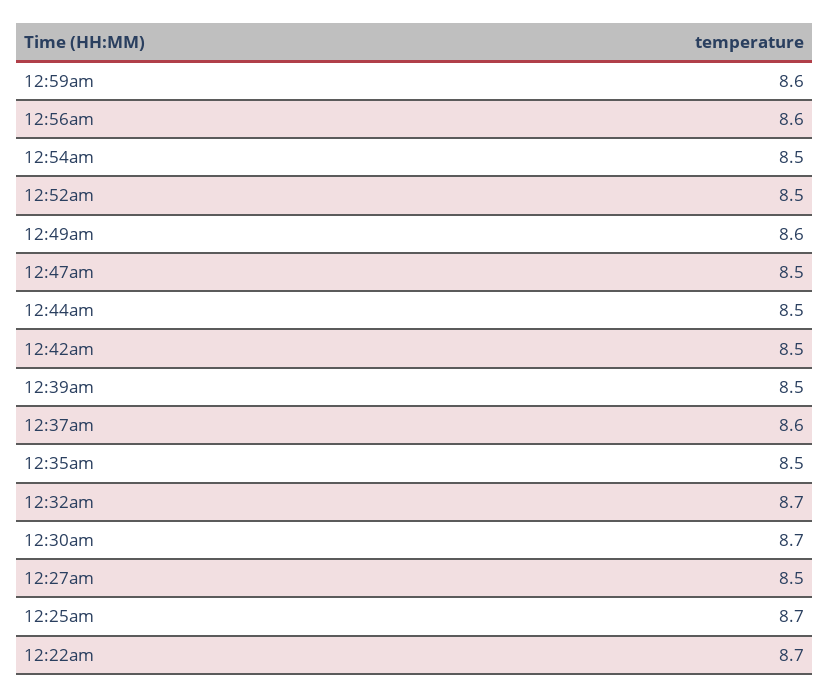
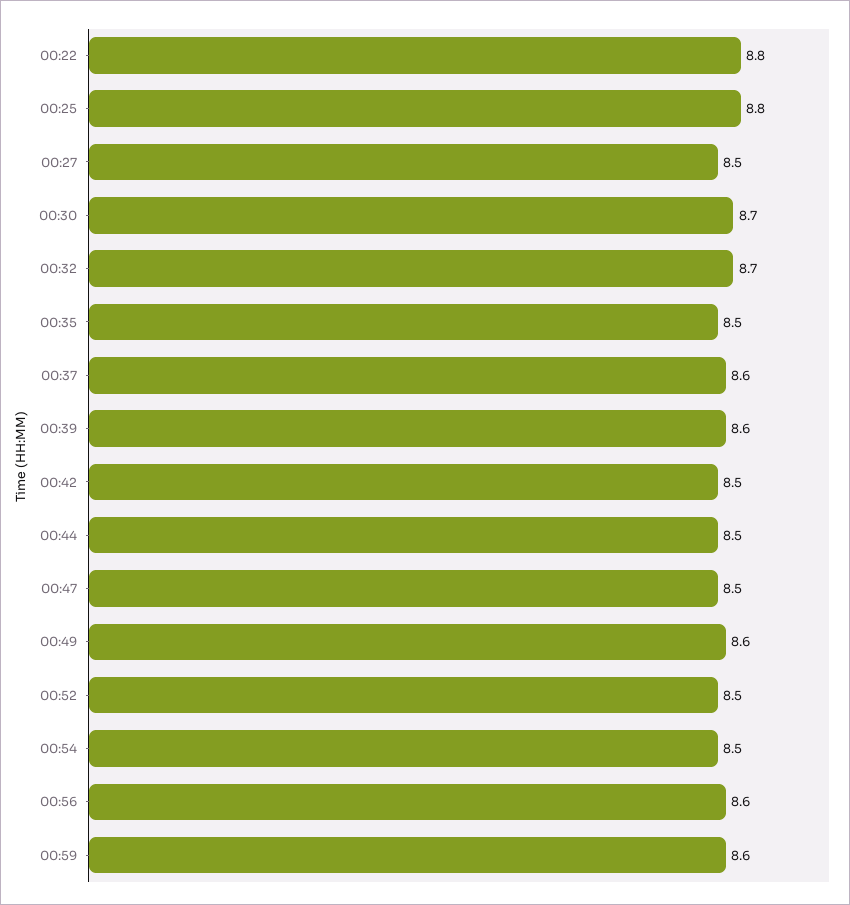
12:39am: 8.5 -> 8.6
12:25am: 8.7 -> 8.8
12:22am: 8.7 -> 8.8

